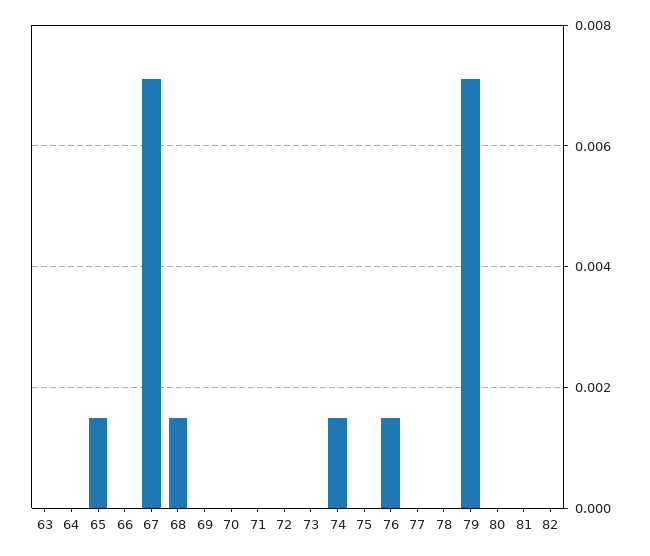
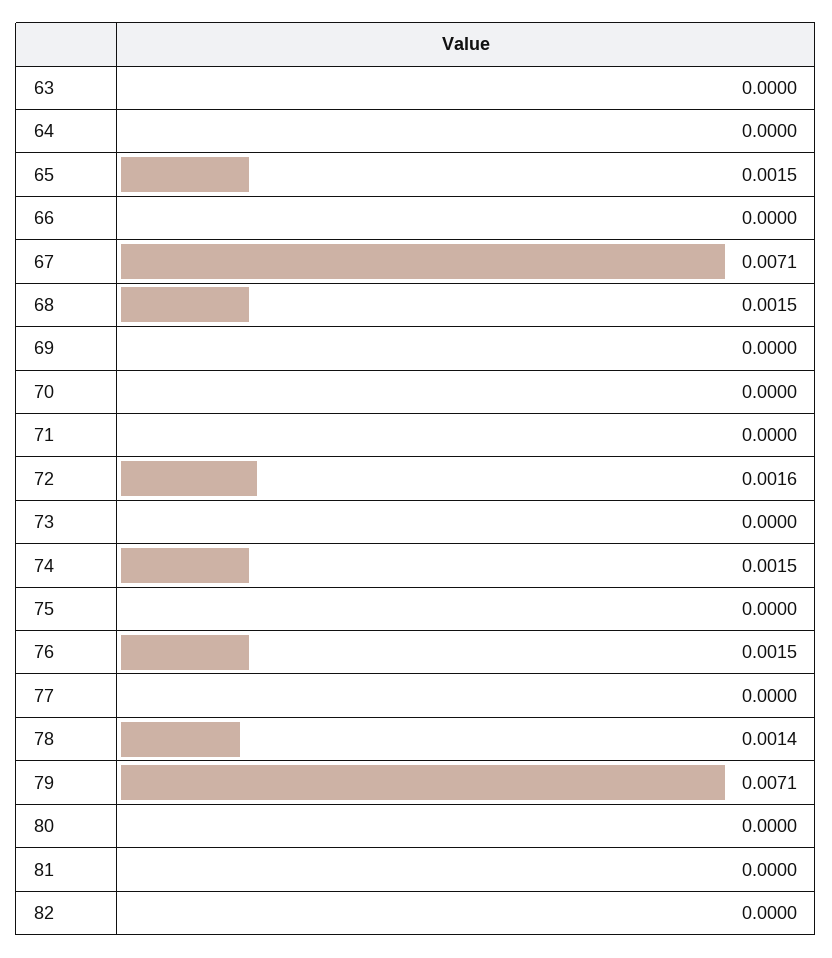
72: 0 -> 0.0016
78: 0 -> 0.0014

